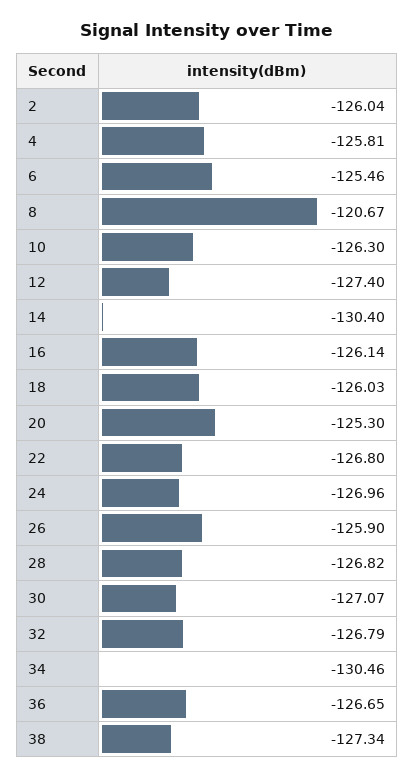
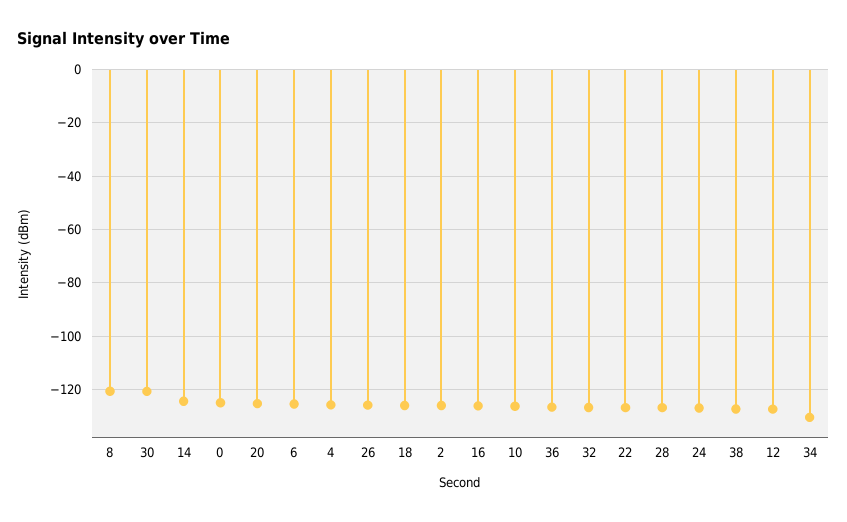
14: -130.4 -> -125
30: -127.07 -> -120
0: none -> -125

